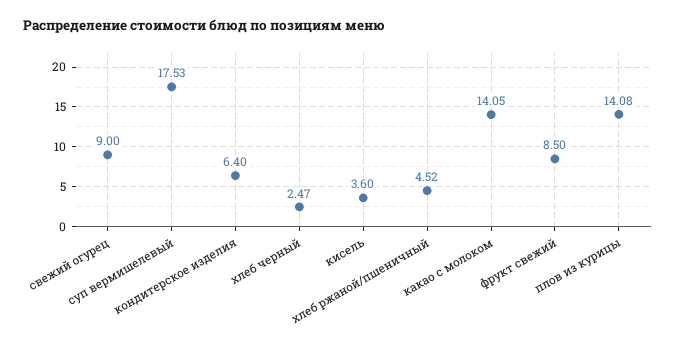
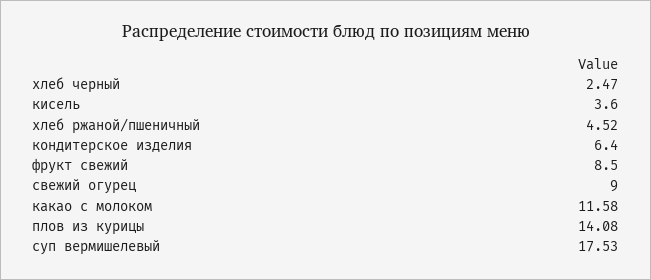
какао с молоком: 14.05 -> 11.58

